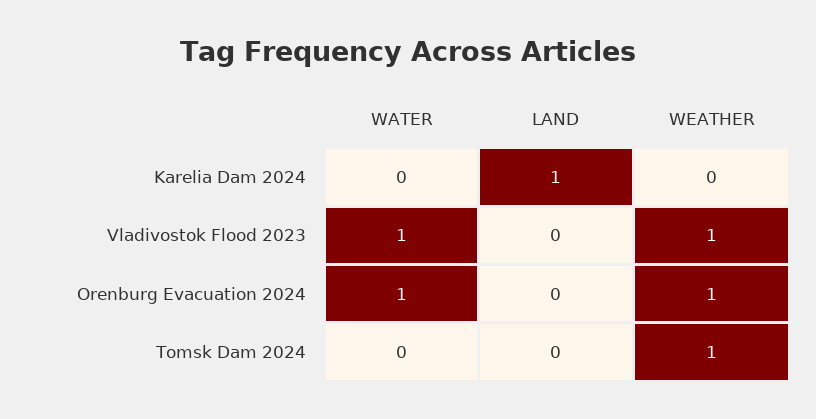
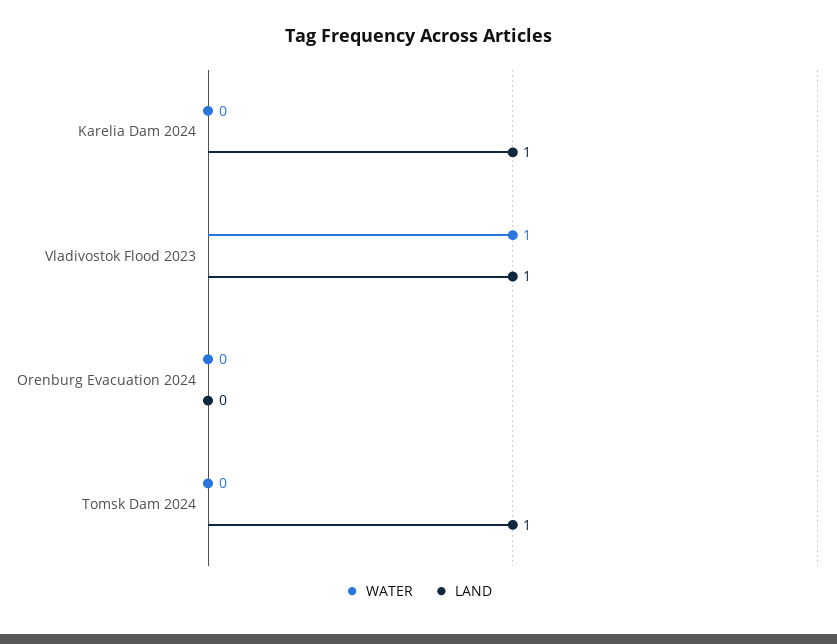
WEATHER, Karelia Dam 2024: 0 -> none
LAND, Vladivostok Flood 2023: 0 -> 1
WEATHER, Vladivostok Flood 2023: 1 -> none
WATER, Orenburg Evacuation 2024: 1 -> 0
WEATHER, Orenburg Evacuation 2024: 1 -> none
LAND, Tomsk Dam 2024: 0 -> 1
WEATHER, Tomsk Dam 2024: 1 -> none

